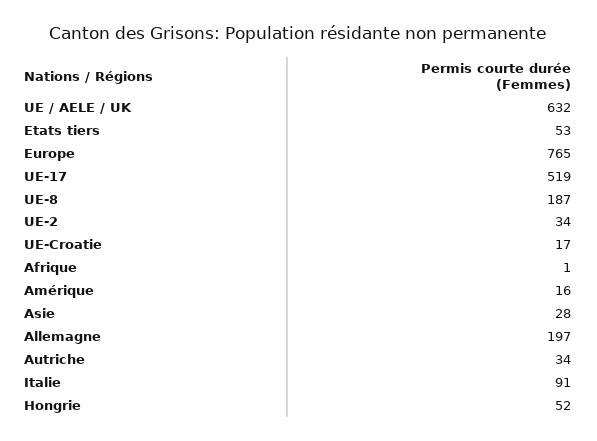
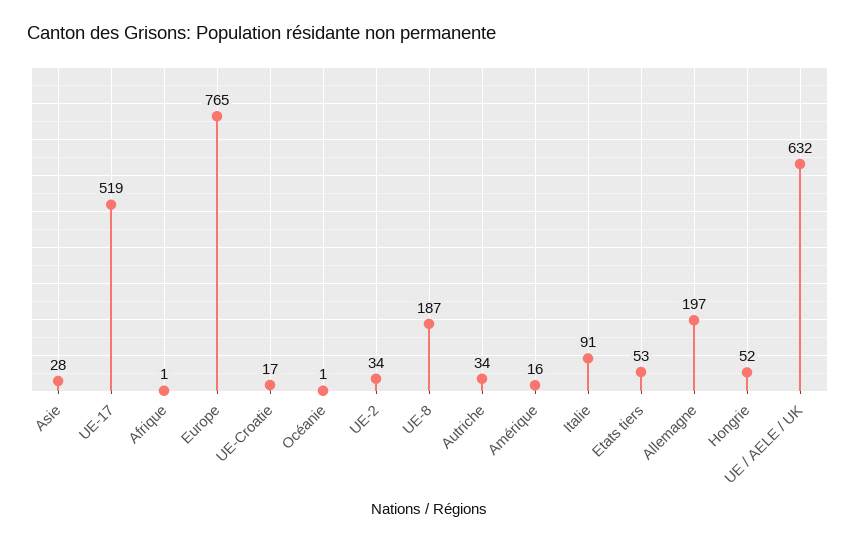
Océanie: none -> 1

